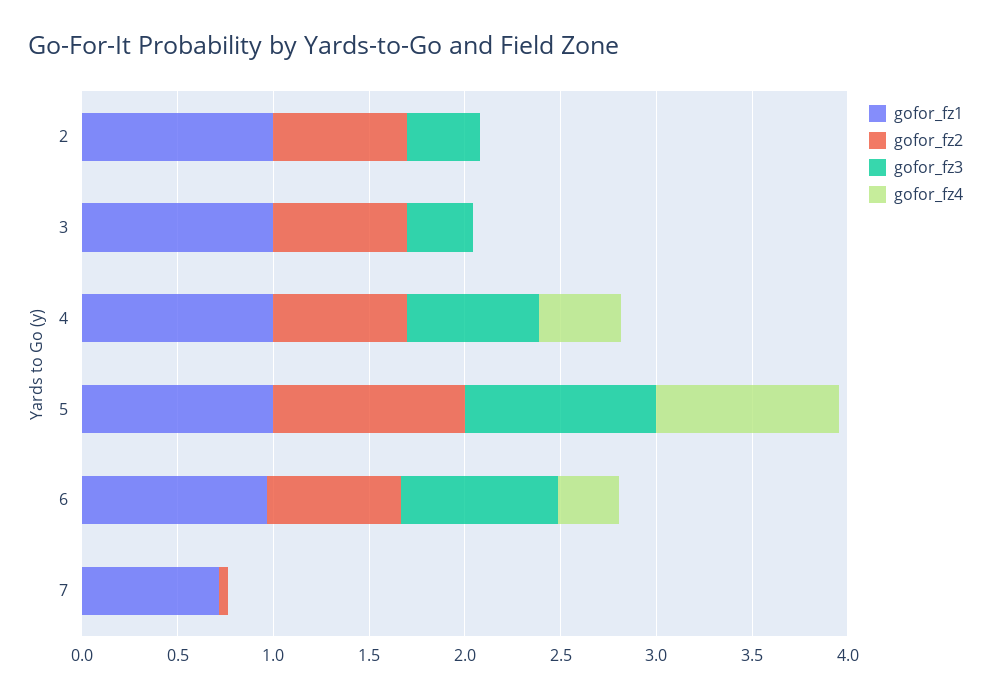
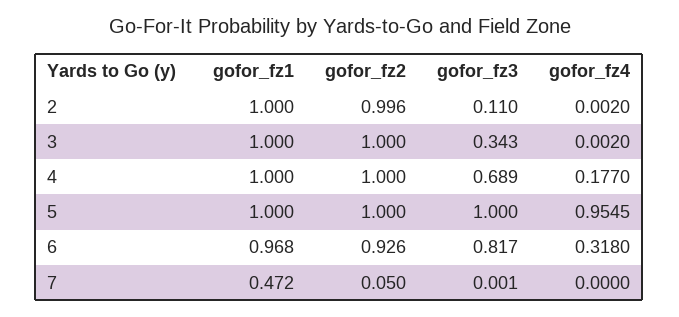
gofor_fz2, 2: 0.7 -> 0.996
gofor_fz3, 2: 0.4 -> 0.11
gofor_fz2, 3: 0.7 -> 1
gofor_fz2, 4: 0.7 -> 1
gofor_fz4, 4: 0.4 -> 0.177
gofor_fz2, 6: 0.7 -> 0.926
gofor_fz1, 7: 0.7 -> 0.472

